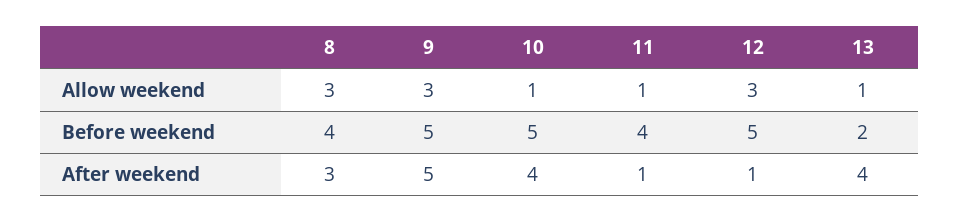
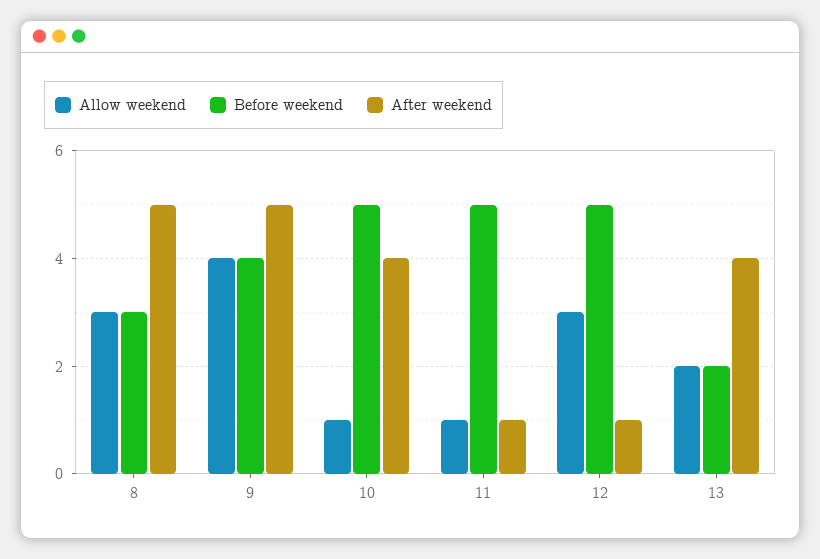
Allow weekend, 9: 3 -> 4
Allow weekend, 13: 1 -> 2
Before weekend, 8: 4 -> 3
Before weekend, 9: 5 -> 4
Before weekend, 11: 4 -> 5
After weekend, 8: 3 -> 5

